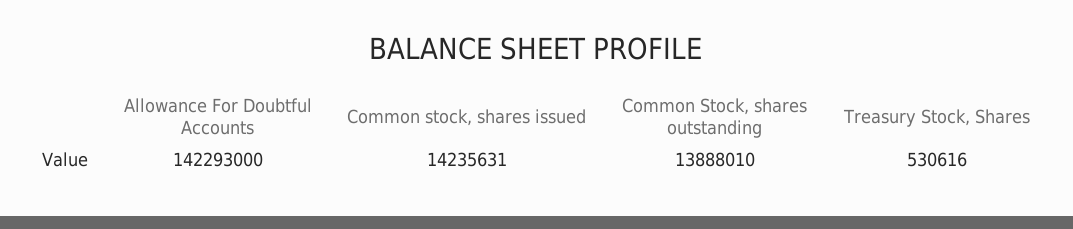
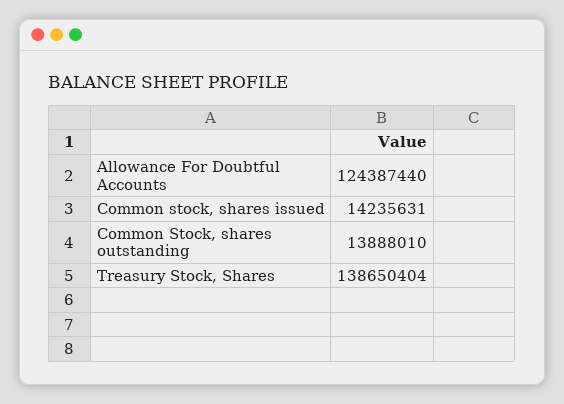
Allowance For Doubtful Accounts: 142293000 -> 124387440
Treasury Stock, Shares: 530616 -> 138650404

